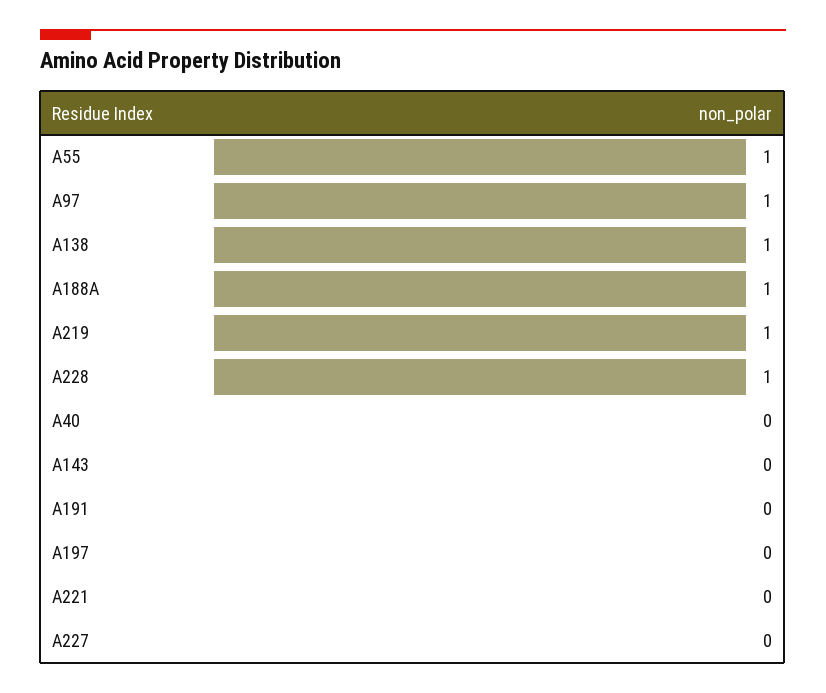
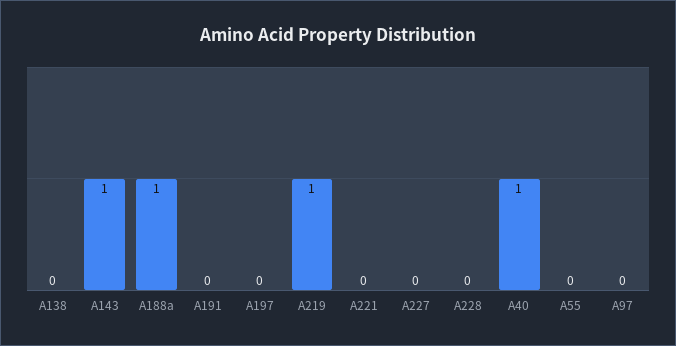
A55: 1 -> 0
A97: 1 -> 0
A138: 1 -> 0
A228: 1 -> 0
A40: 0 -> 1
A143: 0 -> 1

